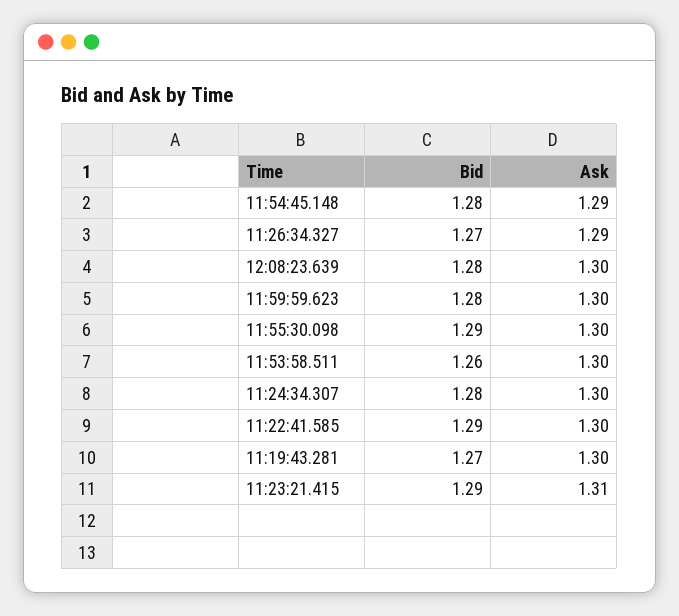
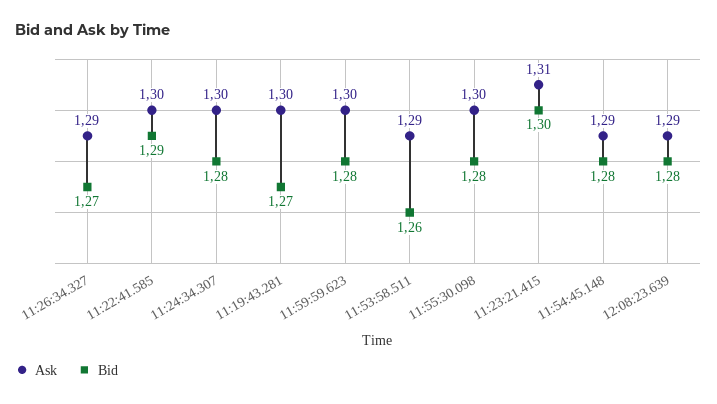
Ask, 12:08:23.639: 1.3 -> 1.29
Bid, 11:55:30.098: 1.29 -> 1.28
Ask, 11:53:58.511: 1.3 -> 1.29
Bid, 11:23:21.415: 1.29 -> 1.3

